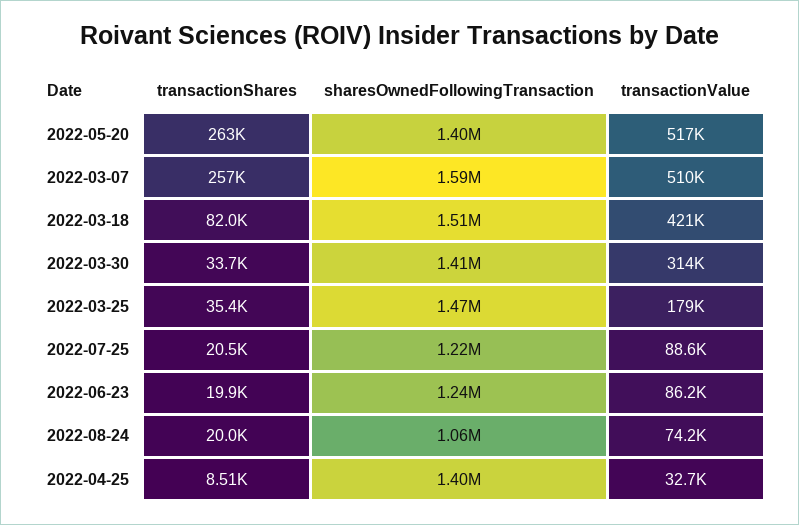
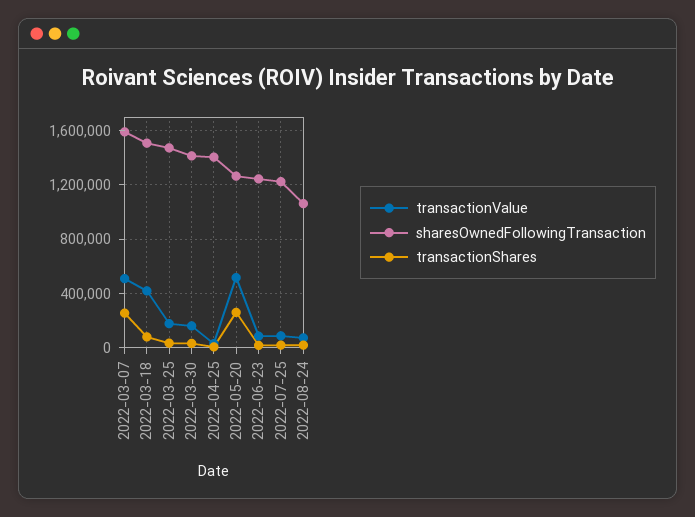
sharesOwnedFollowingTransaction, 2022-05-20: 1400000 -> 1250000
transactionValue, 2022-03-30: 314000 -> 150000

